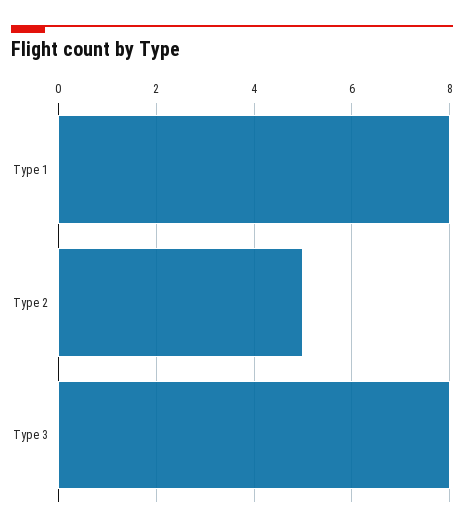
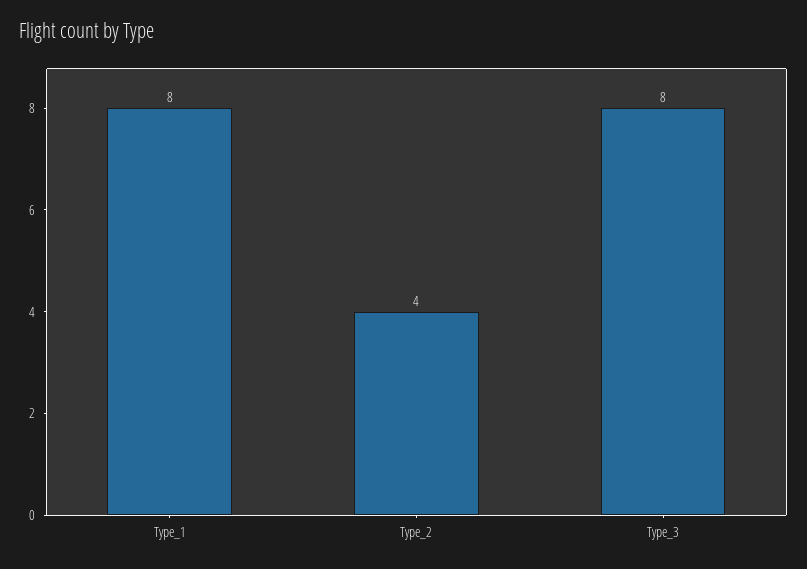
Type 2: 5 -> 4

